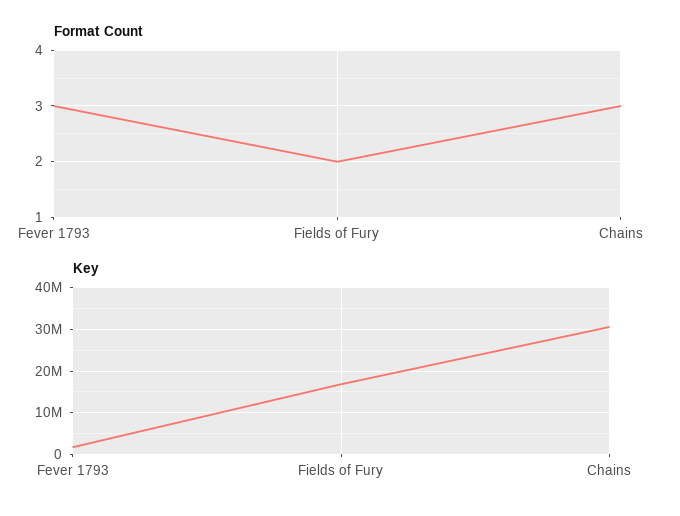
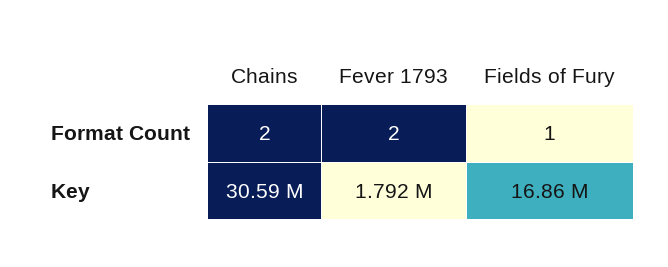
Format Count, Fever 1793: 3 -> 2
Format Count, Fields of Fury: 2 -> 1
Format Count, Chains: 3 -> 2

